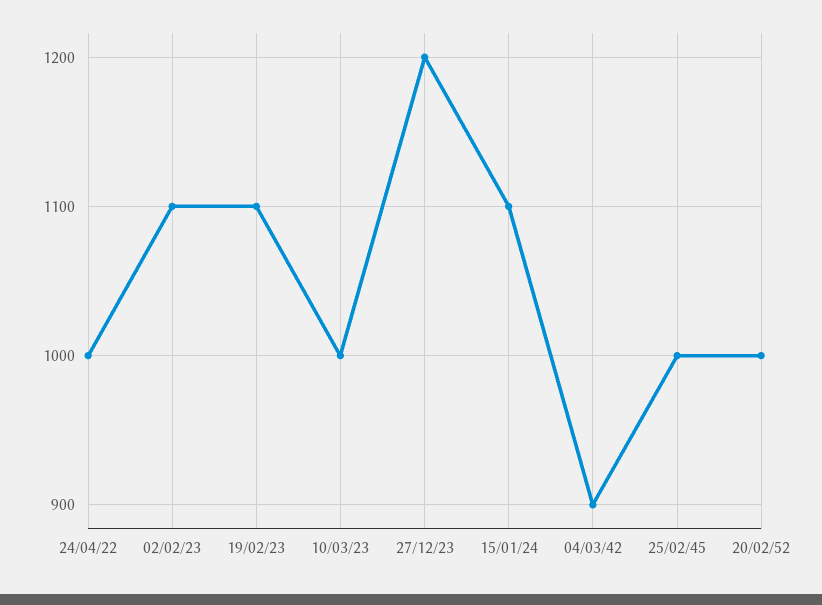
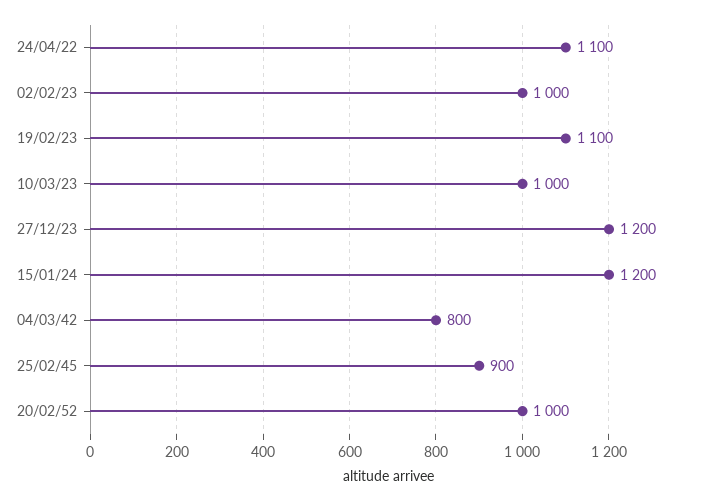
24/04/22: 1000 -> 1100
02/02/23: 1100 -> 1000
15/01/24: 1100 -> 1200
04/03/42: 900 -> 800
25/02/45: 1000 -> 900

